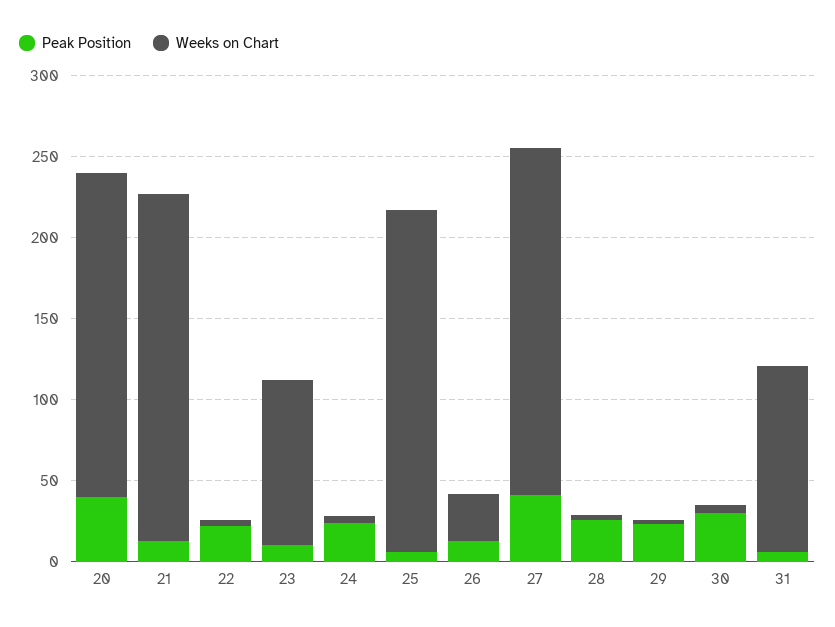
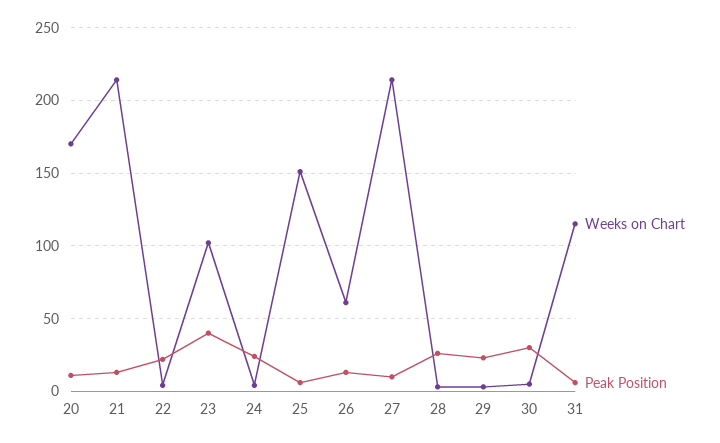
Peak Position, 20: 40 -> 10
Weeks on Chart, 20: 200 -> 170
Peak Position, 23: 10 -> 40
Weeks on Chart, 25: 210 -> 150
Weeks on Chart, 26: 30 -> 60
Peak Position, 27: 40 -> 10

